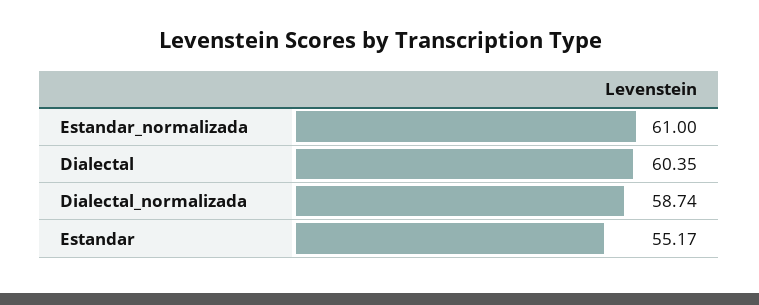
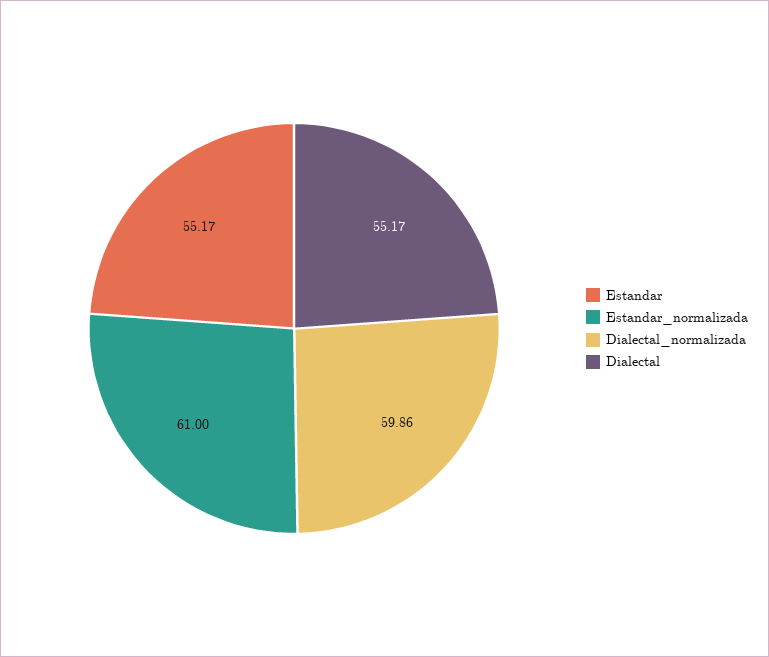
Dialectal: 60.35 -> 55.17
Dialectal_normalizada: 58.74 -> 59.86

